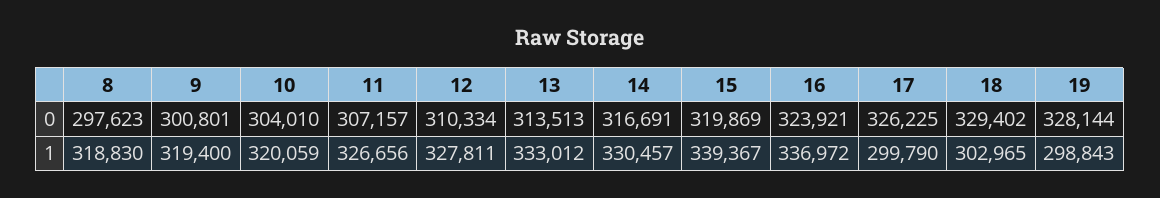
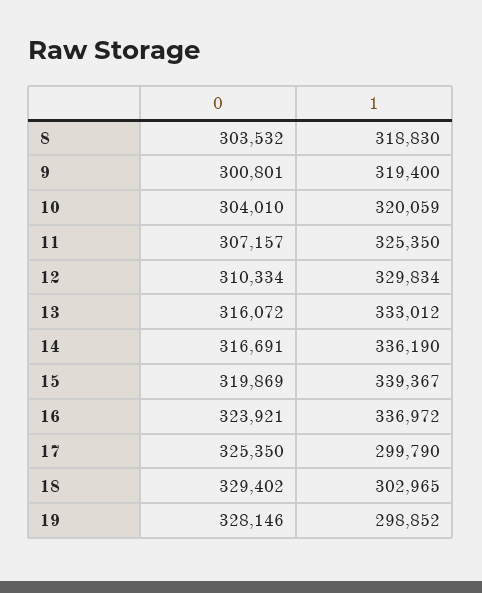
8, 0: 297623 -> 303532
13, 0: 313513 -> 316072
17, 0: 326225 -> 325350
19, 0: 328144 -> 328146
11, 1: 326656 -> 325350
12, 1: 327811 -> 329834
14, 1: 330457 -> 336190
19, 1: 298843 -> 298852

